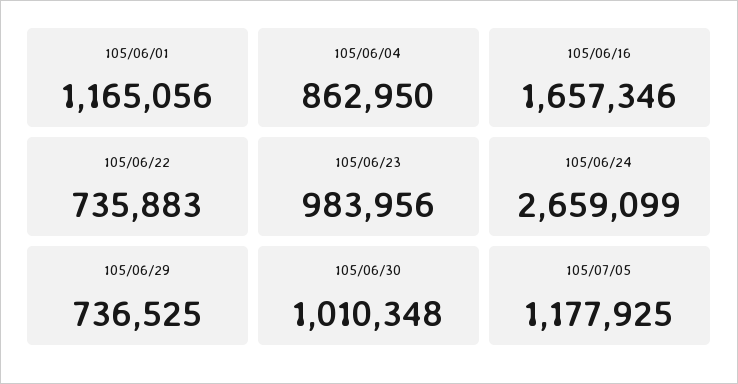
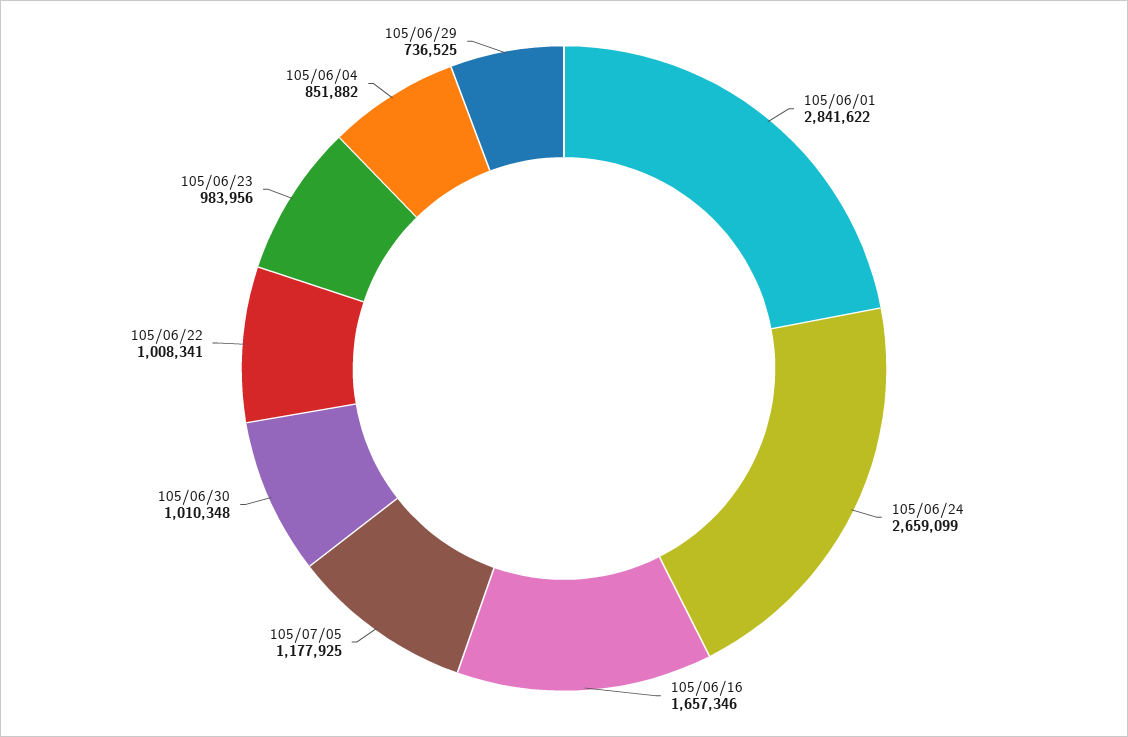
105/06/01: 1165056 -> 2841622
105/06/04: 862950 -> 851882
105/06/22: 735883 -> 1008341

